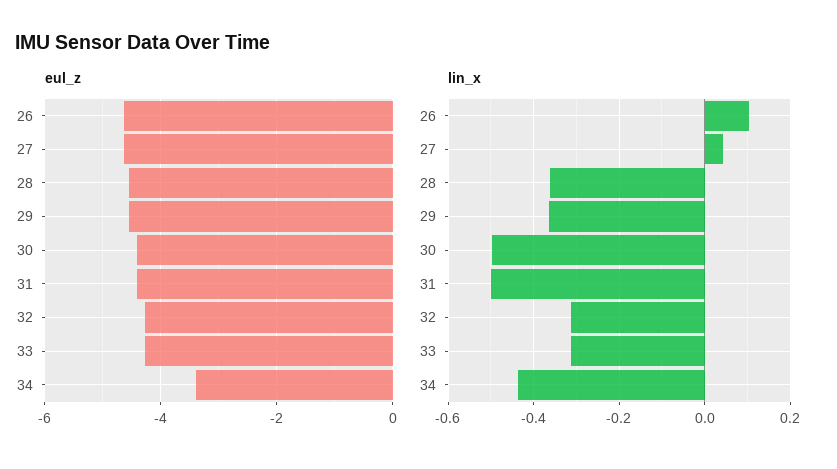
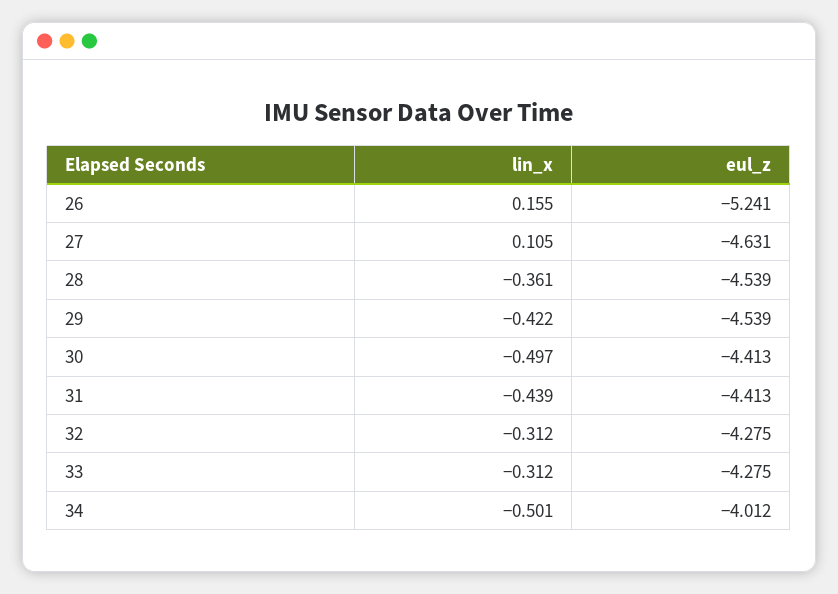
eul_z, 26: -4.6 -> -5.241
eul_z, 34: -3.4 -> -4.012
lin_x, 26: 0.1 -> 0.155
lin_x, 27: 0.04 -> 0.105
lin_x, 29: -0.36 -> -0.422
lin_x, 31: -0.5 -> -0.439
lin_x, 34: -0.44 -> -0.501

